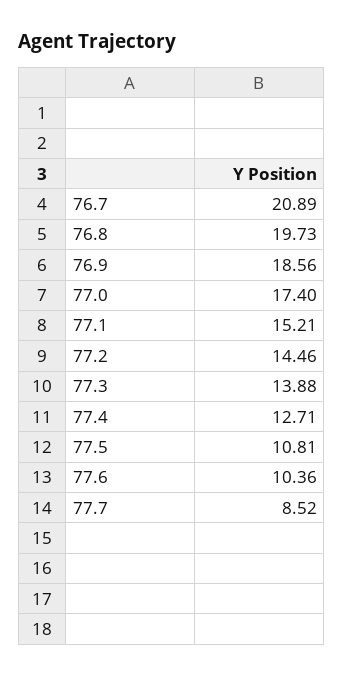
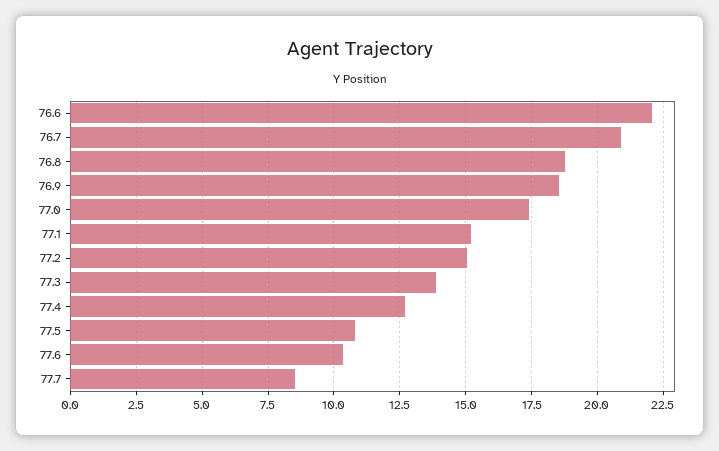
76.8: 19.73 -> 18.75
77.2: 14.46 -> 15
76.6: none -> 22

